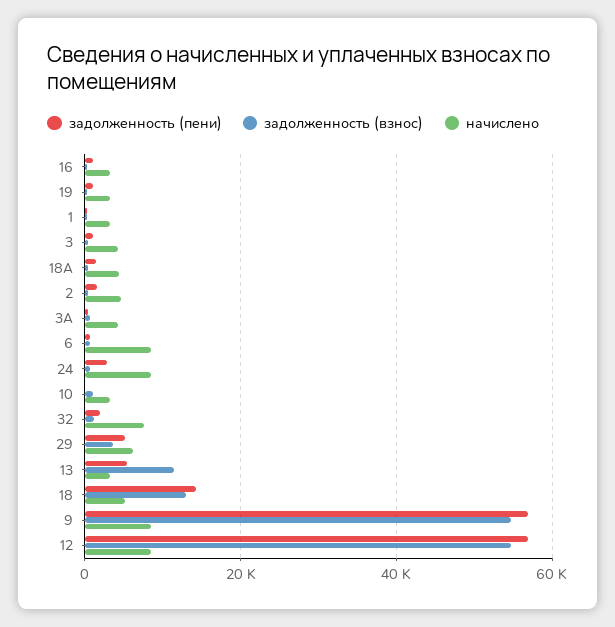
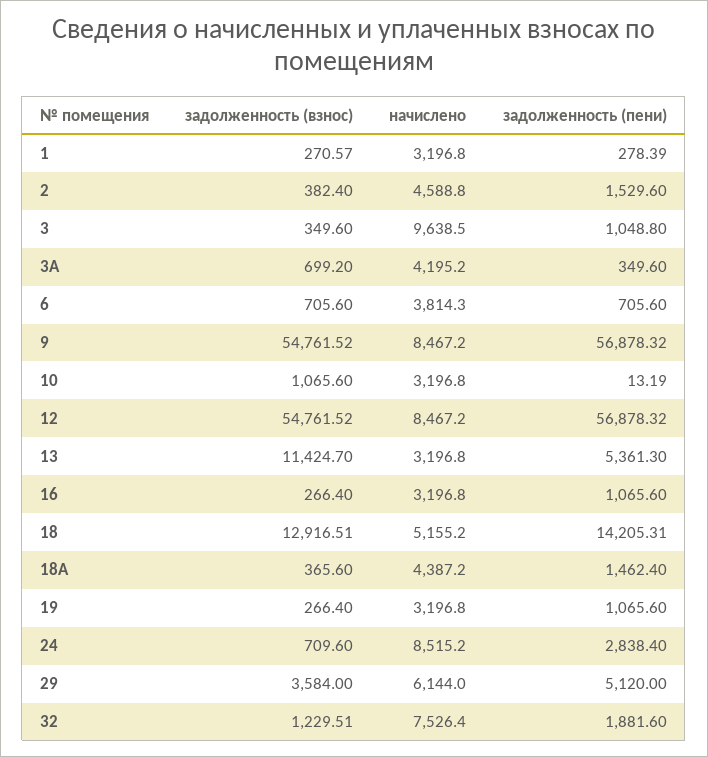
начислено, 3: 4000 -> 9638.5
начислено, 6: 8000 -> 3814.3

